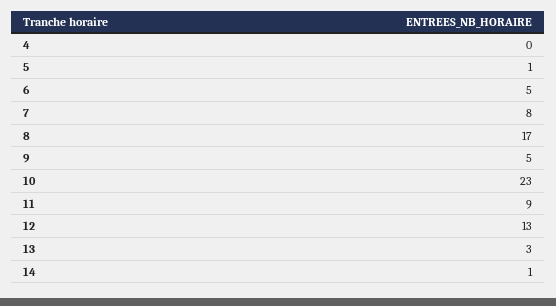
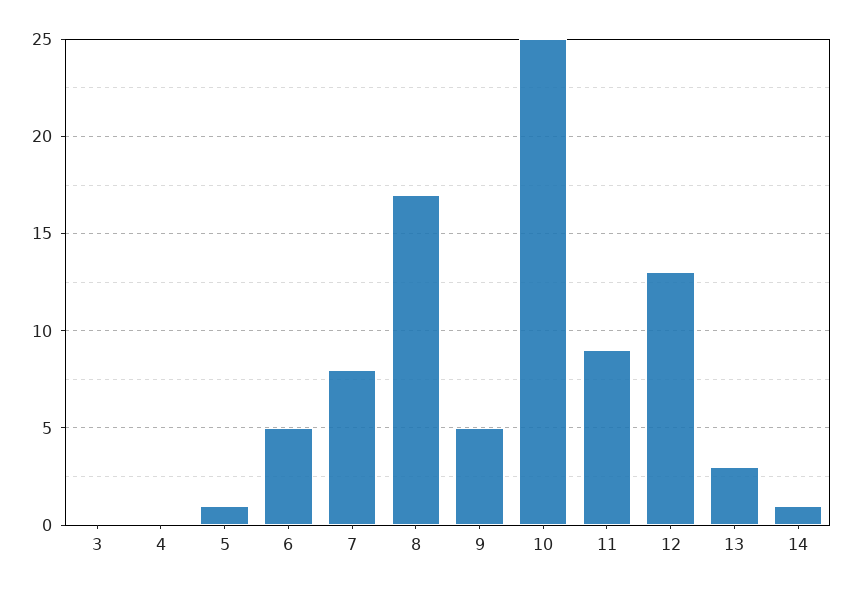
10: 23 -> 25
3: none -> 0

